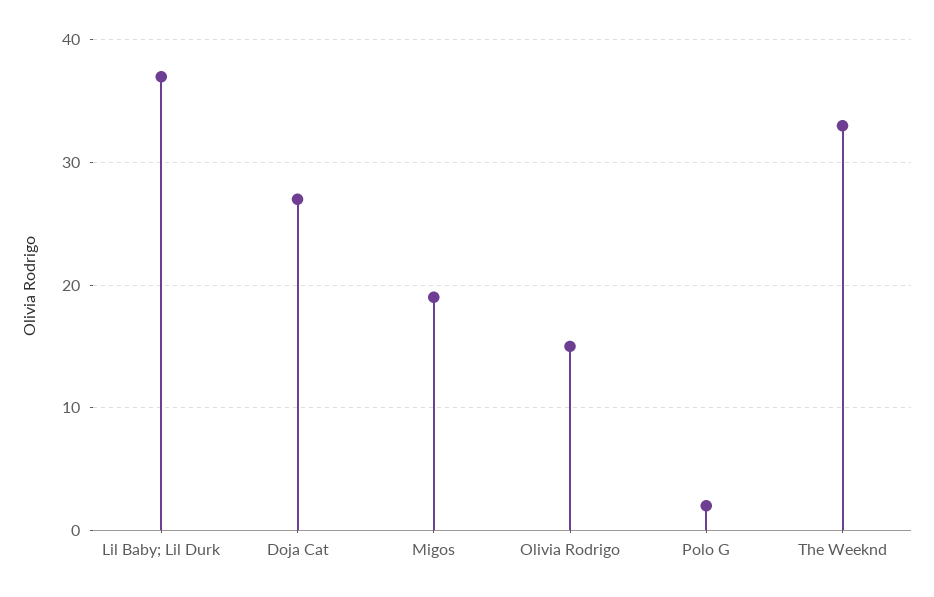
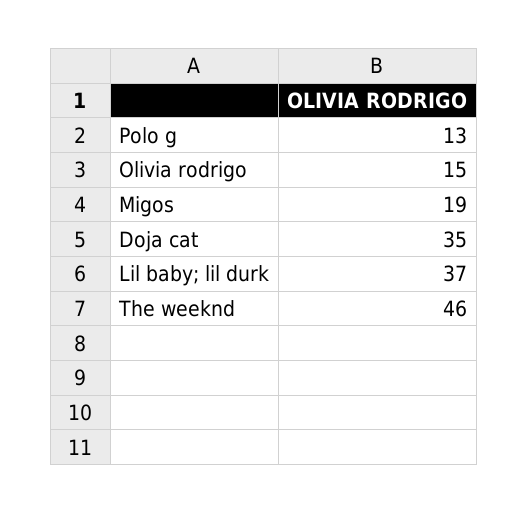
Doja Cat: 27 -> 35
Polo G: 2 -> 13
The Weeknd: 33 -> 46

